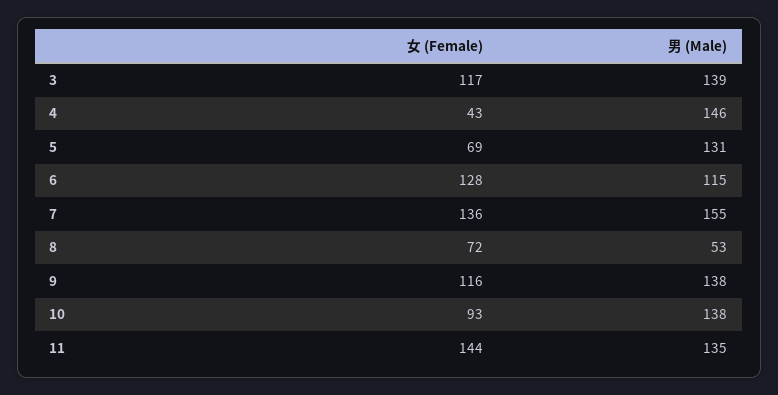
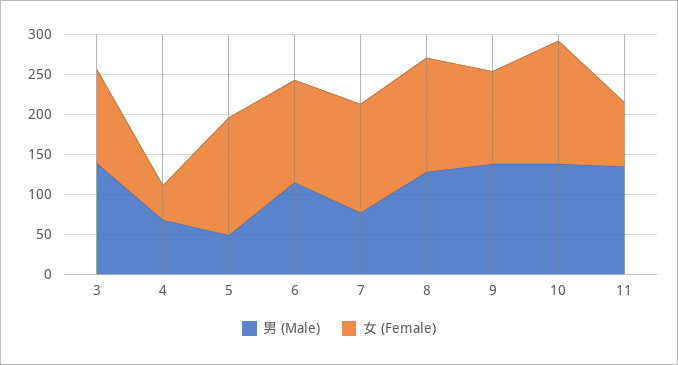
男 (Male), 4: 146 -> 75
女 (Female), 5: 69 -> 150
男 (Male), 5: 131 -> 50
男 (Male), 7: 155 -> 75
女 (Female), 8: 72 -> 150
男 (Male), 8: 53 -> 125
女 (Female), 10: 93 -> 150
女 (Female), 11: 144 -> 75

